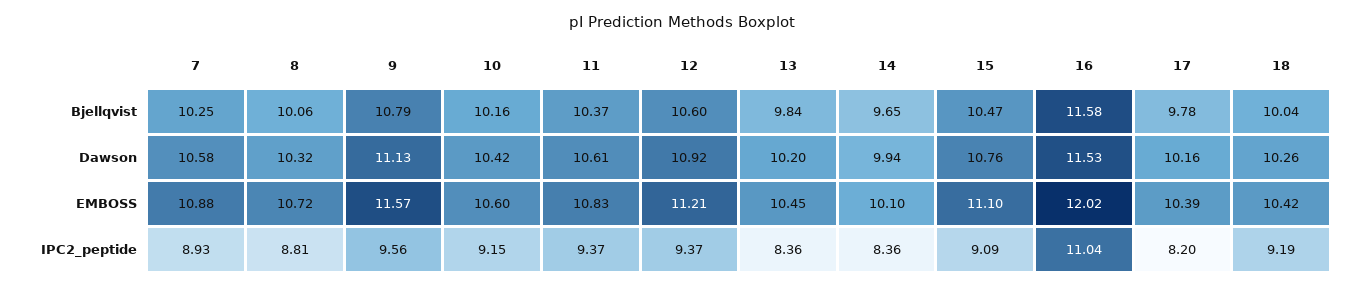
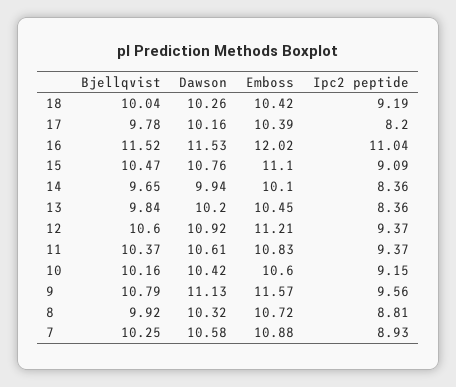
8, Bjellqvist: 10.06 -> 9.92
16, Bjellqvist: 11.58 -> 11.52

